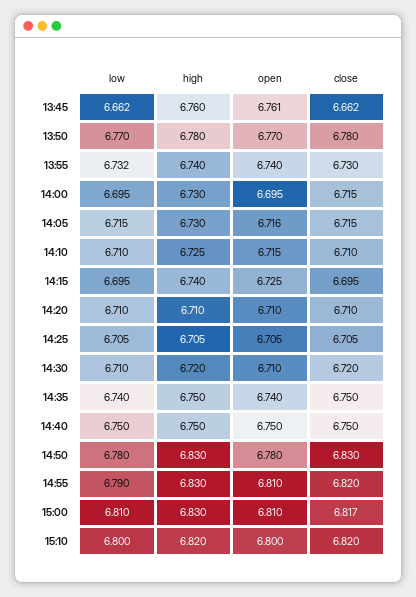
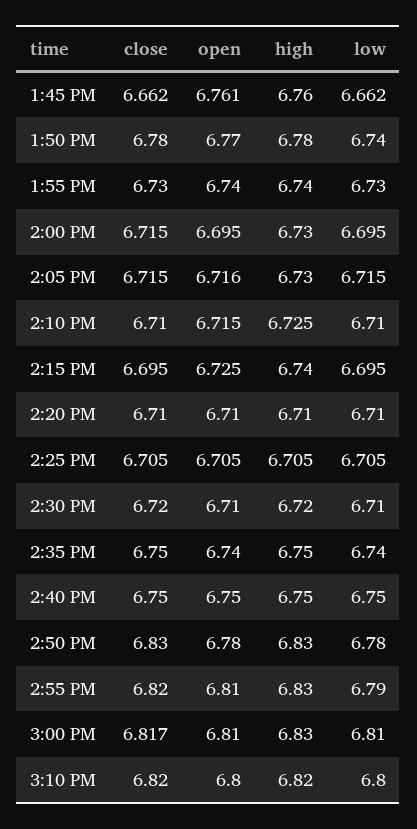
low, 13:50: 6.77 -> 6.74
low, 13:55: 6.732 -> 6.73

